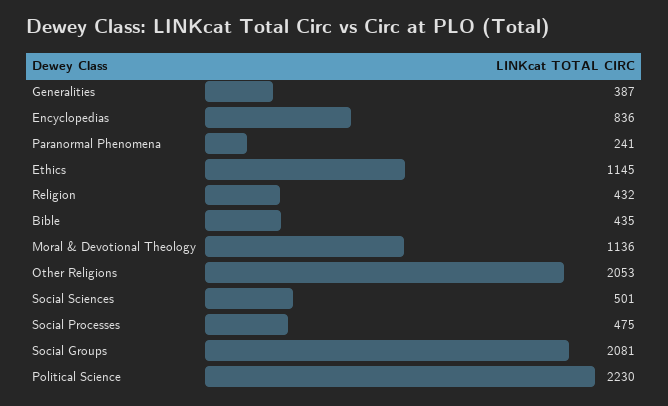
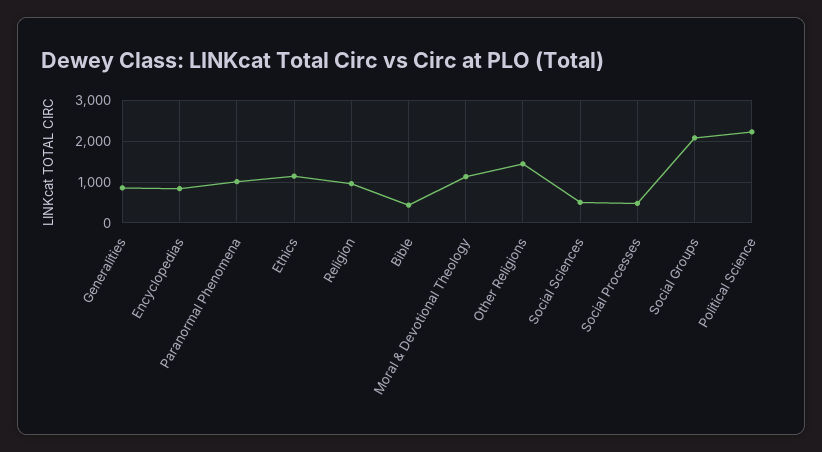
Generalities: 387 -> 800
Paranormal Phenomena: 241 -> 1000
Religion: 432 -> 1000
Other Religions: 2053 -> 1400

